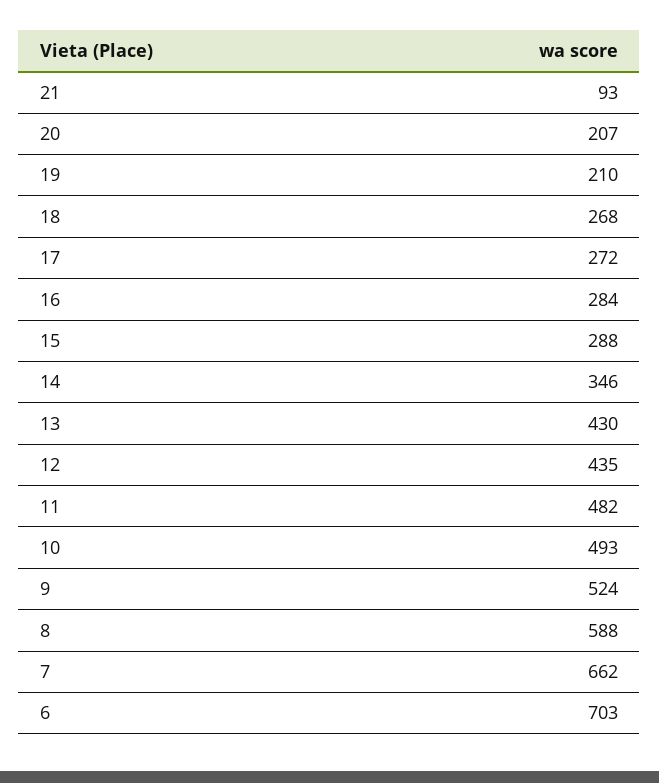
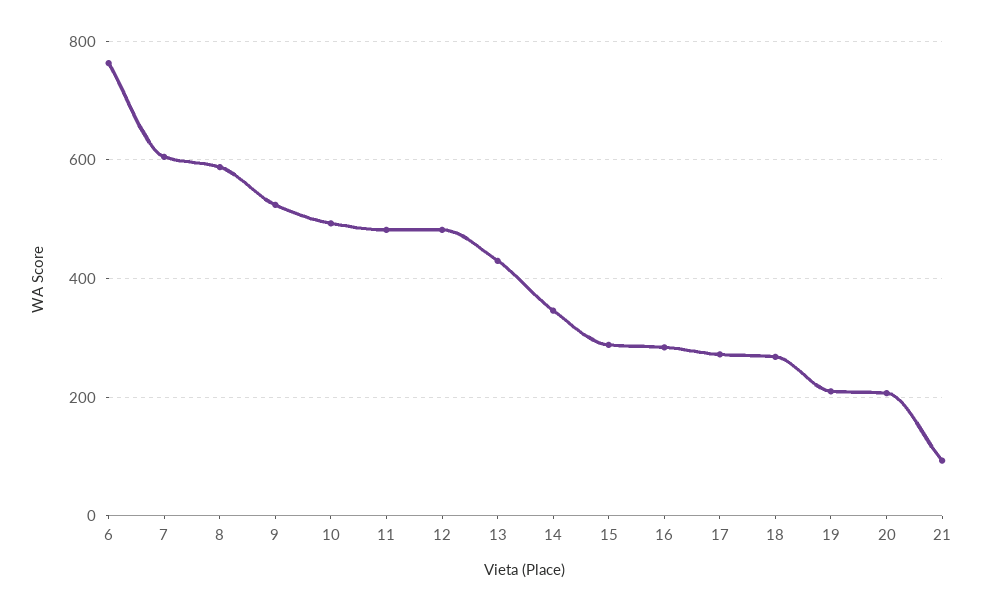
12: 435 -> 480
7: 662 -> 600
6: 703 -> 760

